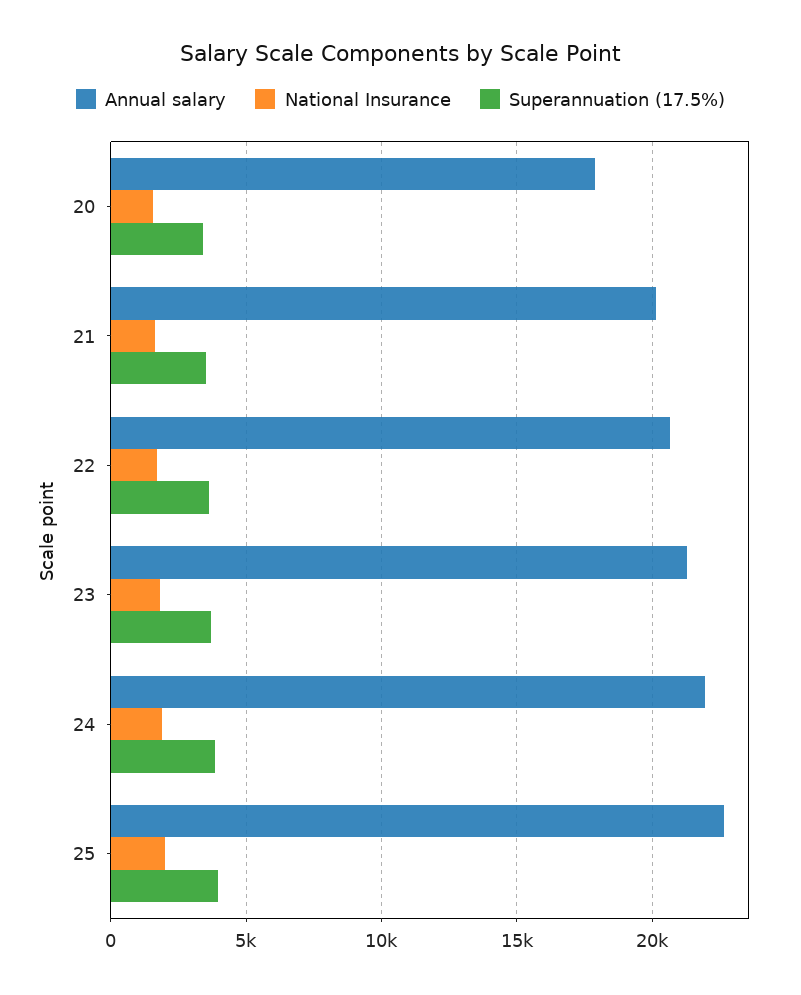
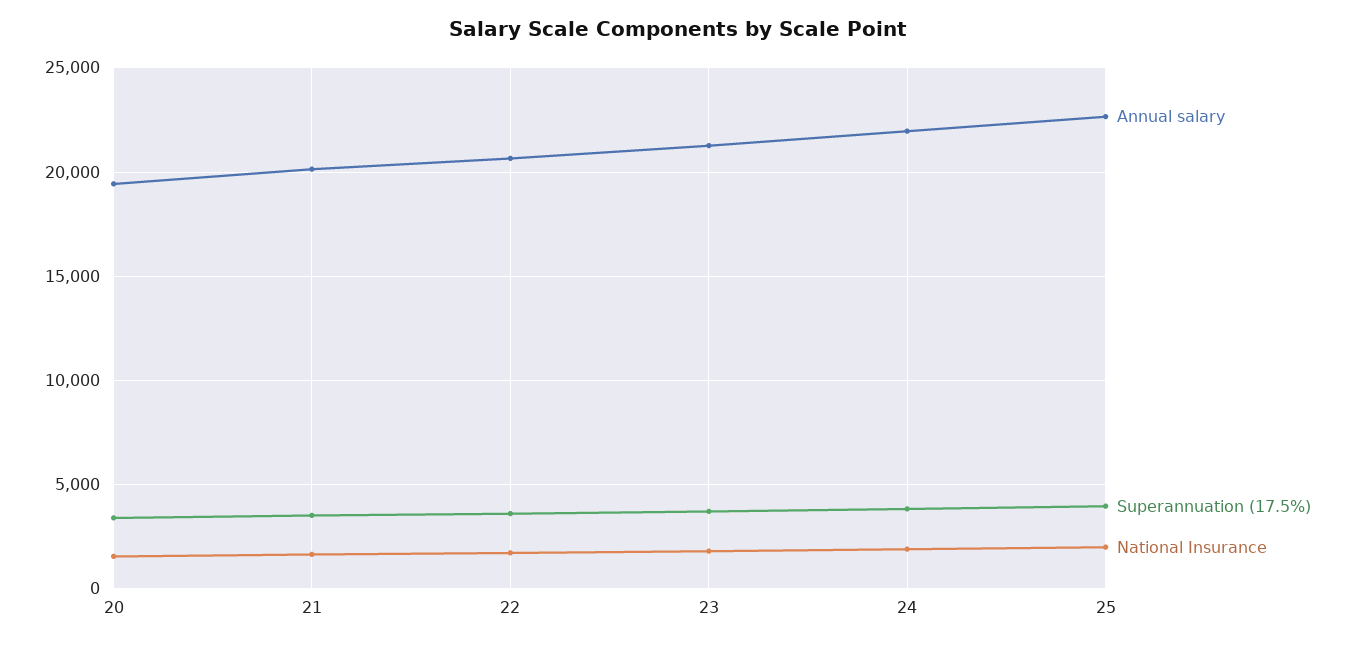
Annual salary, 20: 18000 -> 19500

